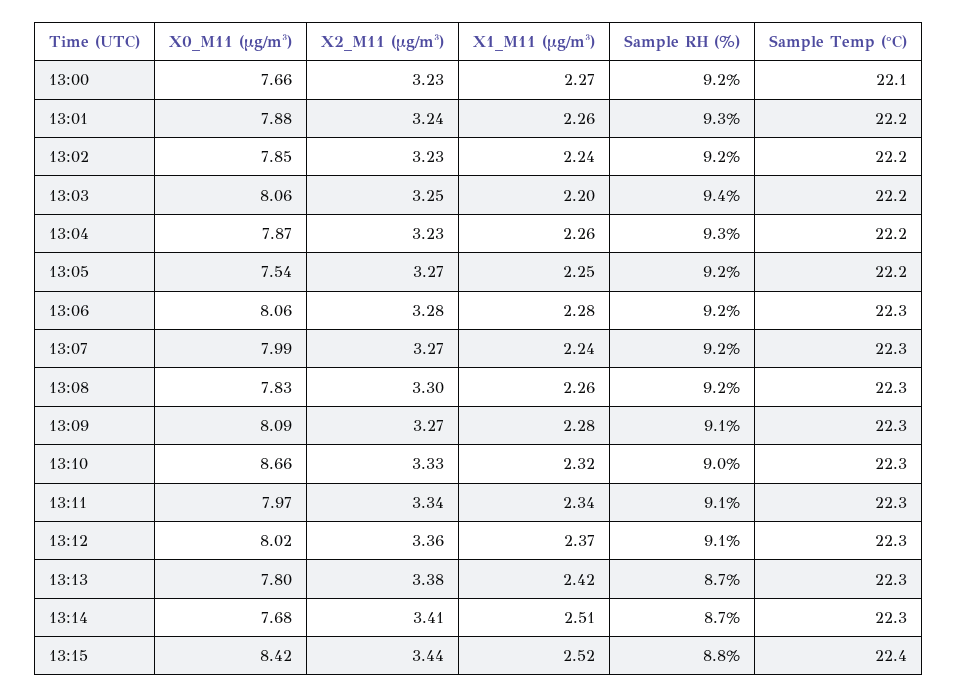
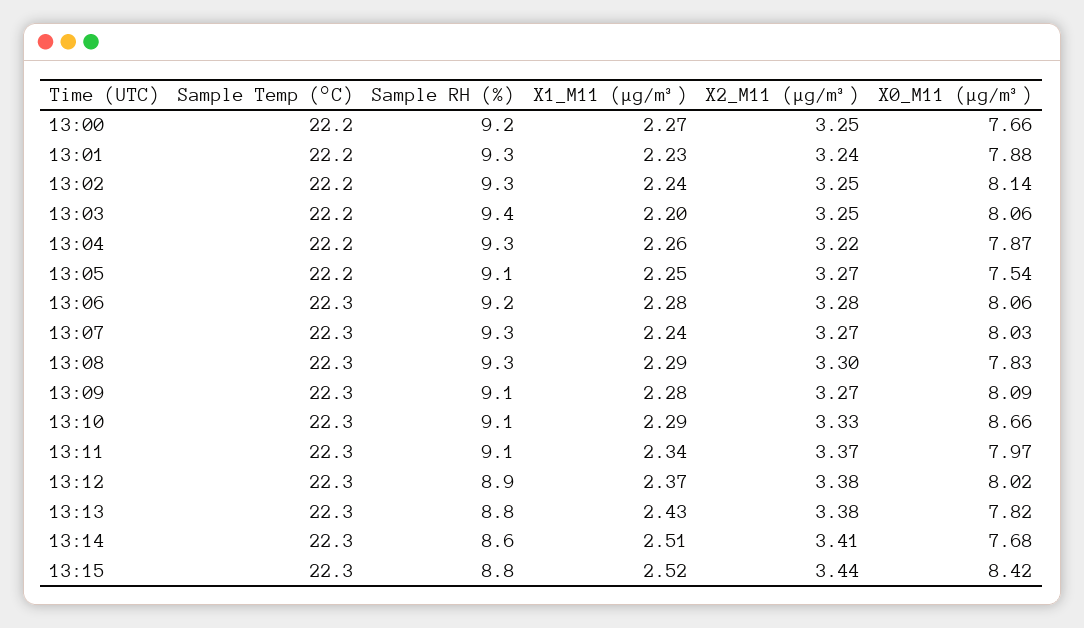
X2_M11 (μg/m³), 13:00: 3.23 -> 3.25
Sample Temp (°C), 13:00: 22.1 -> 22.2
X1_M11 (μg/m³), 13:01: 2.26 -> 2.23
X0_M11 (μg/m³), 13:02: 7.85 -> 8.14
X2_M11 (μg/m³), 13:02: 3.23 -> 3.25
Sample RH (%), 13:02: 9.2 -> 9.3
X2_M11 (μg/m³), 13:04: 3.23 -> 3.22
Sample RH (%), 13:05: 9.2 -> 9.1
X0_M11 (μg/m³), 13:07: 7.99 -> 8.03
Sample RH (%), 13:07: 9.2 -> 9.3
X1_M11 (μg/m³), 13:08: 2.26 -> 2.29
Sample RH (%), 13:08: 9.2 -> 9.3
X1_M11 (μg/m³), 13:10: 2.32 -> 2.29
Sample RH (%), 13:10: 9 -> 9.1
X2_M11 (μg/m³), 13:11: 3.34 -> 3.37
X2_M11 (μg/m³), 13:12: 3.36 -> 3.38
Sample RH (%), 13:12: 9.1 -> 8.9
X0_M11 (μg/m³), 13:13: 7.8 -> 7.82
X1_M11 (μg/m³), 13:13: 2.42 -> 2.43
Sample RH (%), 13:13: 8.7 -> 8.8
Sample RH (%), 13:14: 8.7 -> 8.6
Sample Temp (°C), 13:15: 22.4 -> 22.3

